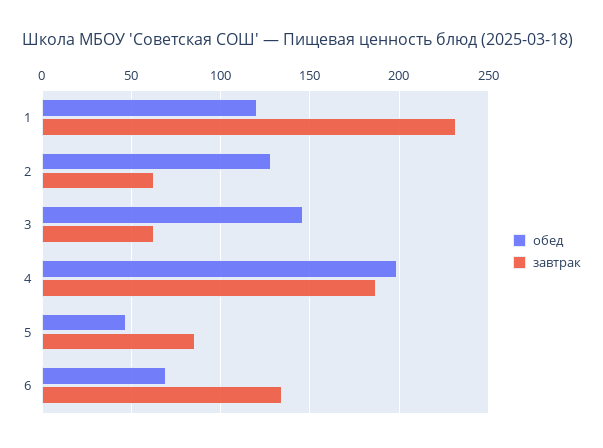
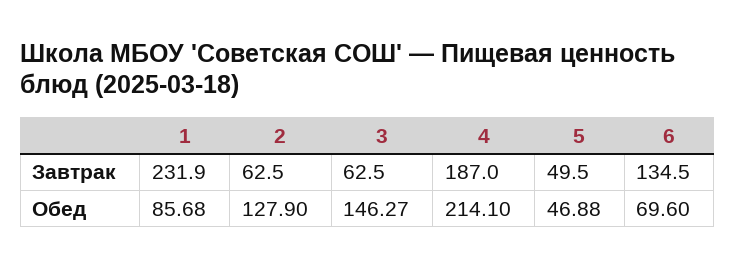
обед, 1: 120 -> 85.68
обед, 4: 200 -> 214.1
завтрак, 5: 85 -> 49.5

